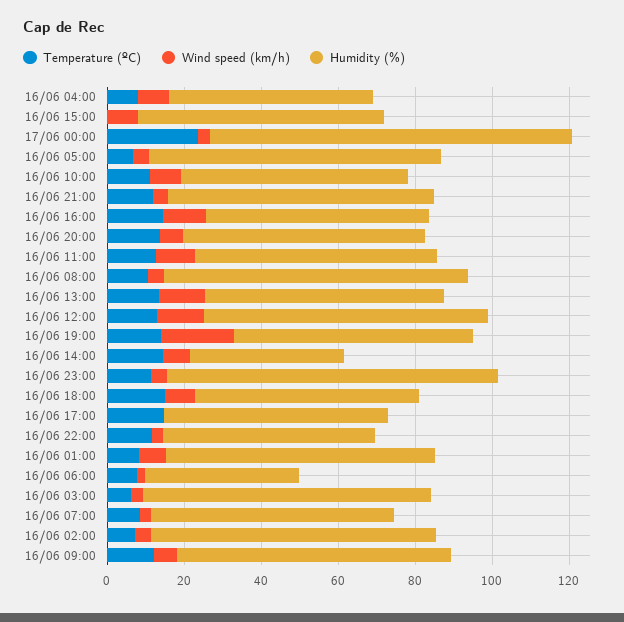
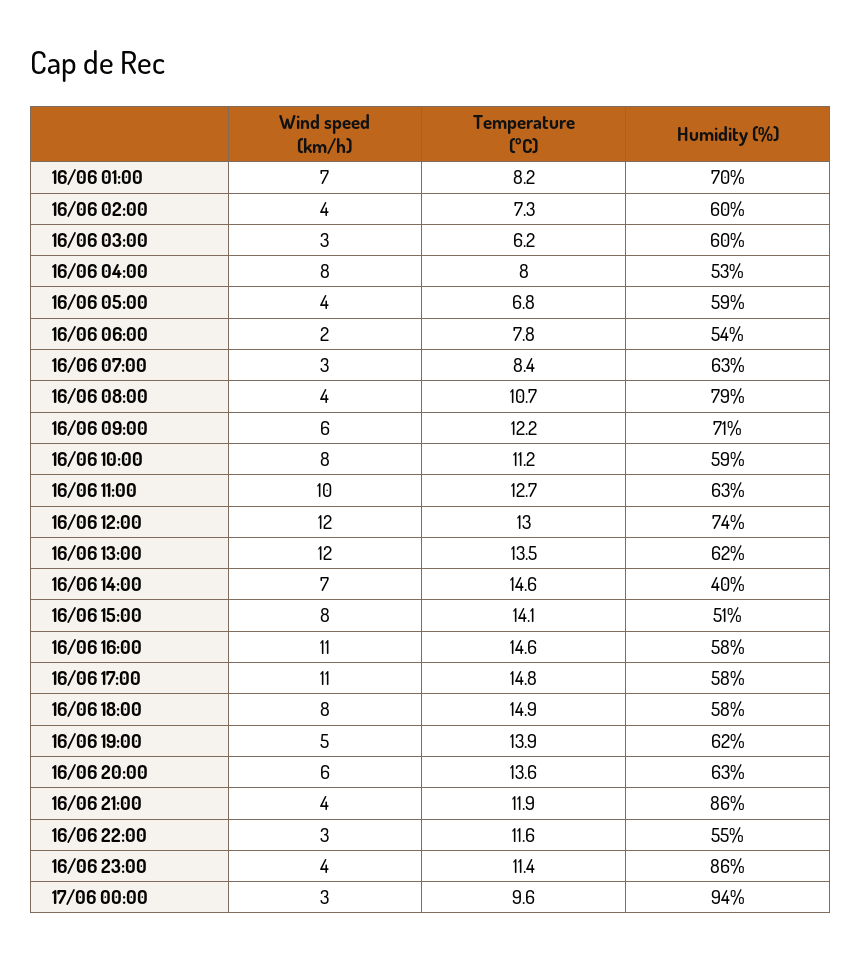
Temperature (ºC), 16/06 15:00: 0 -> 14.1
Humidity (%), 16/06 15:00: 65 -> 51
Temperature (ºC), 17/06 00:00: 25 -> 9.6
Humidity (%), 16/06 05:00: 75 -> 59
Humidity (%), 16/06 21:00: 70 -> 86
Wind speed (km/h), 16/06 19:00: 20 -> 5
Wind speed (km/h), 16/06 17:00: 0 -> 11
Humidity (%), 16/06 06:00: 40 -> 54
Humidity (%), 16/06 03:00: 75 -> 60
Humidity (%), 16/06 02:00: 75 -> 60

